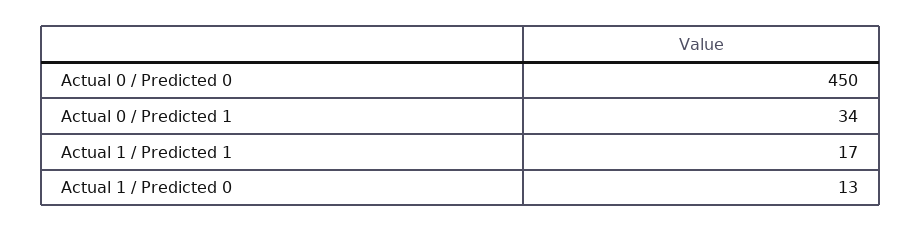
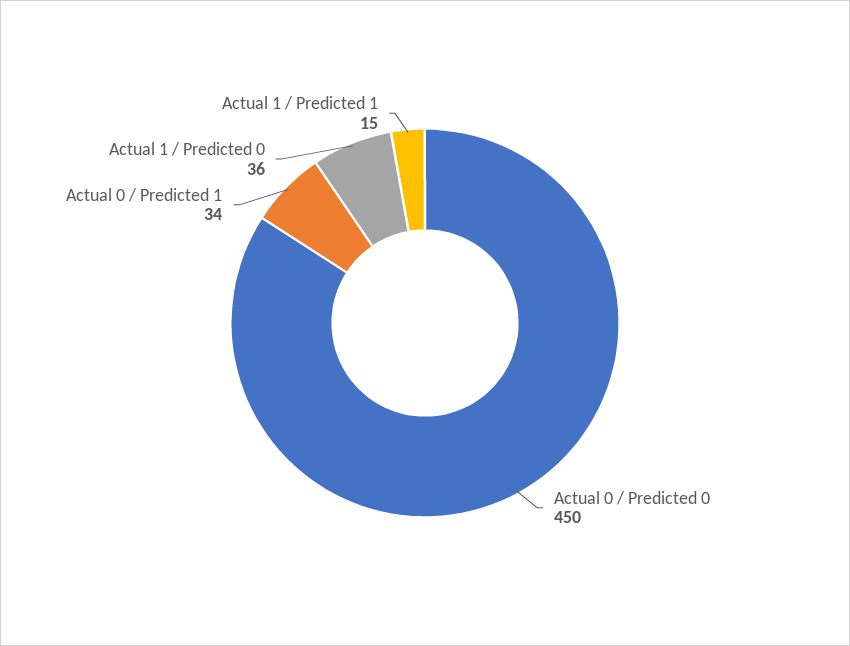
Actual 1 / Predicted 1: 17 -> 15
Actual 1 / Predicted 0: 13 -> 36

